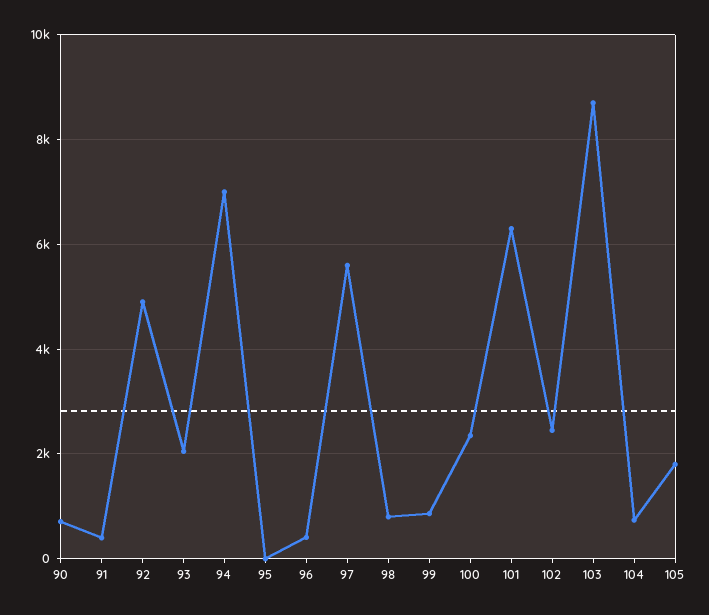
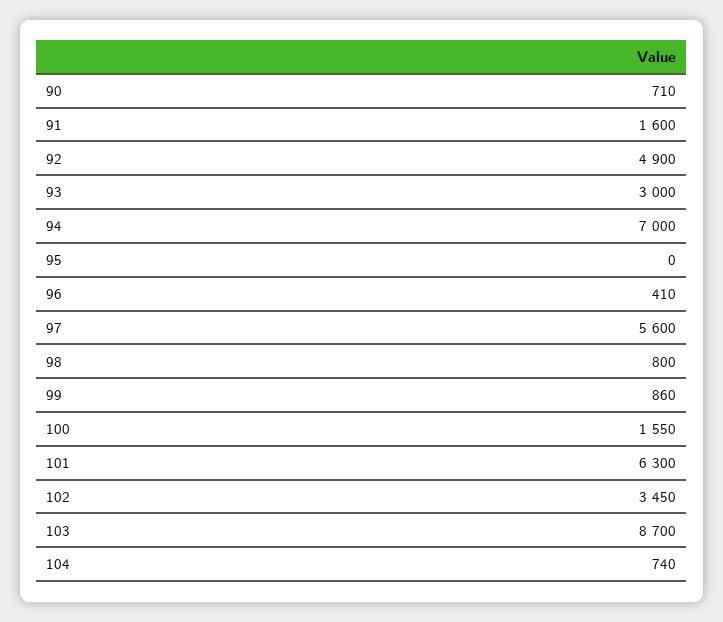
91: 400 -> 1600
93: 2000 -> 3000
100: 2400 -> 1550
102: 2400 -> 3450
105: 1800 -> none

